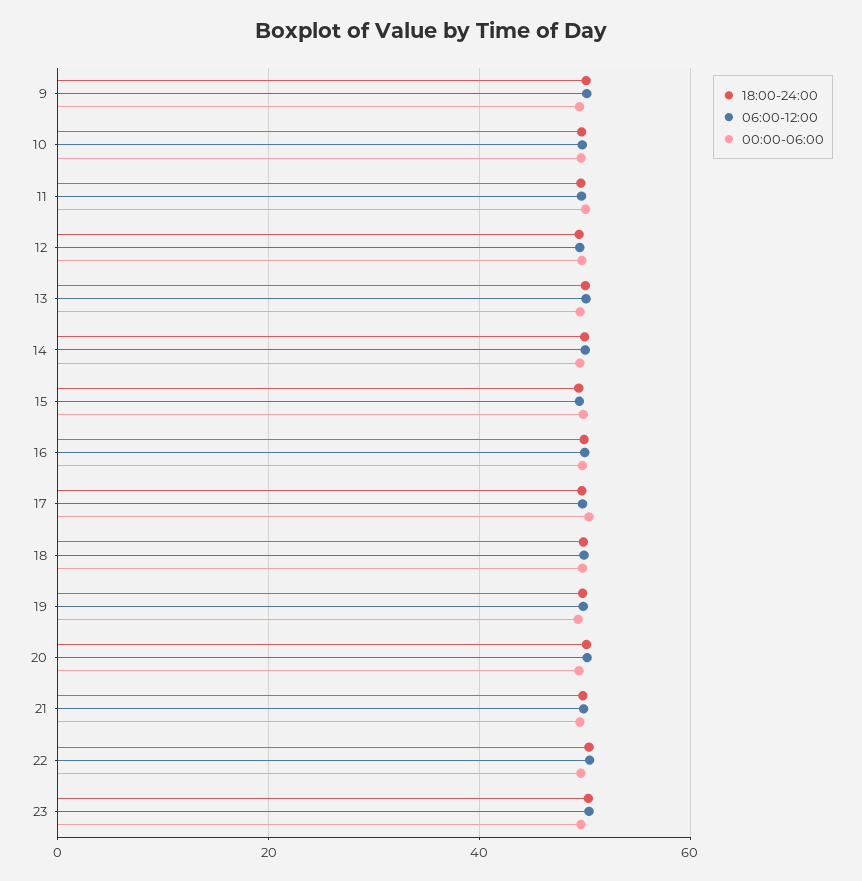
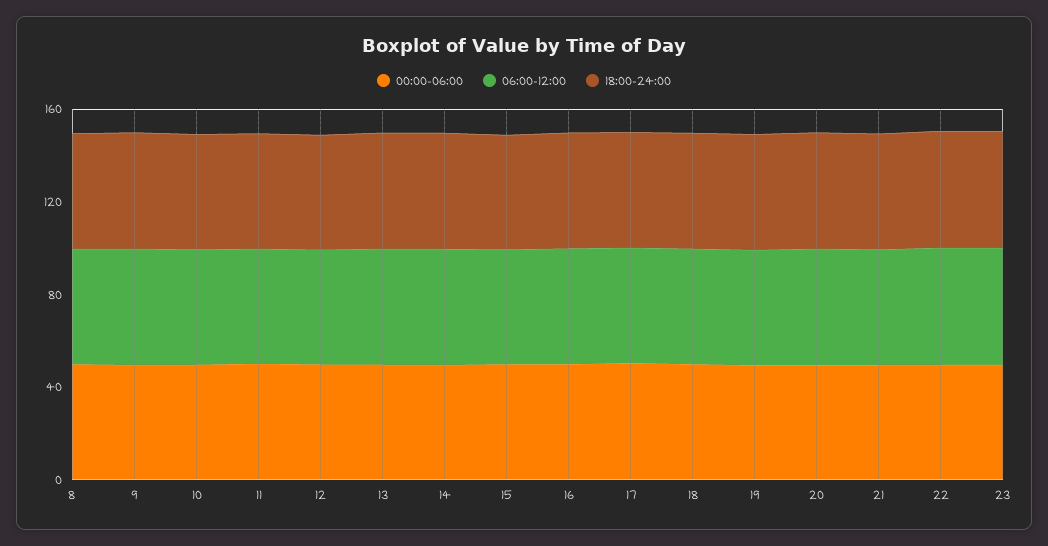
00:00-06:00, 8: none -> 50
06:00-12:00, 8: none -> 50
18:00-24:00, 8: none -> 50

